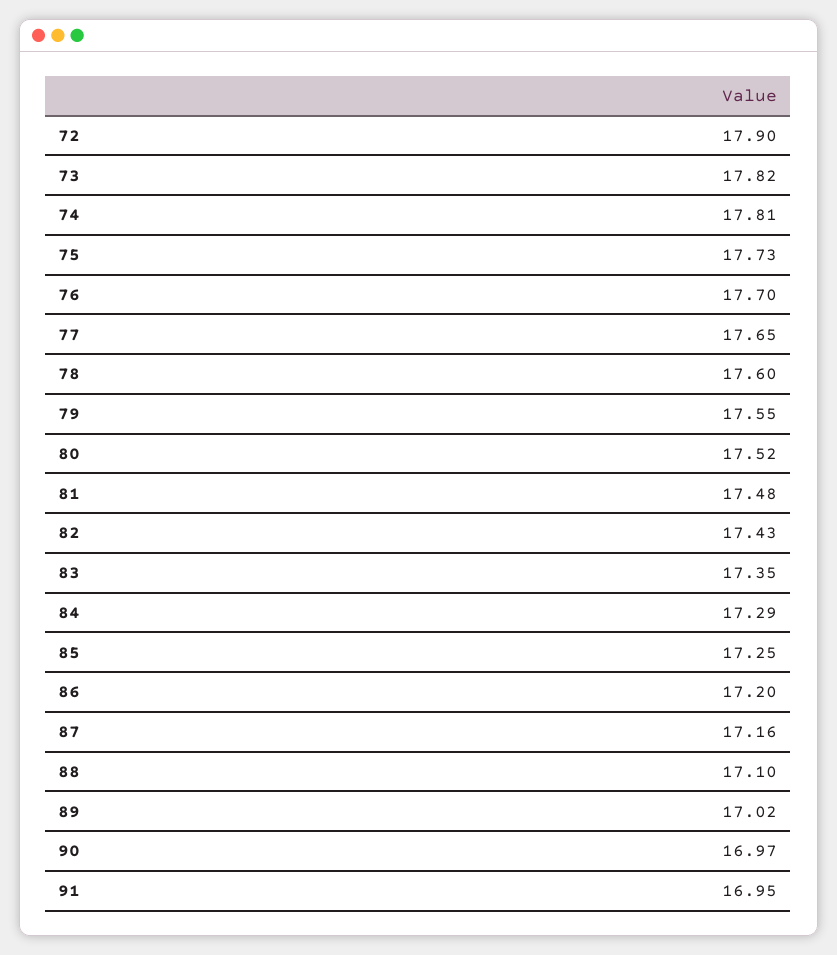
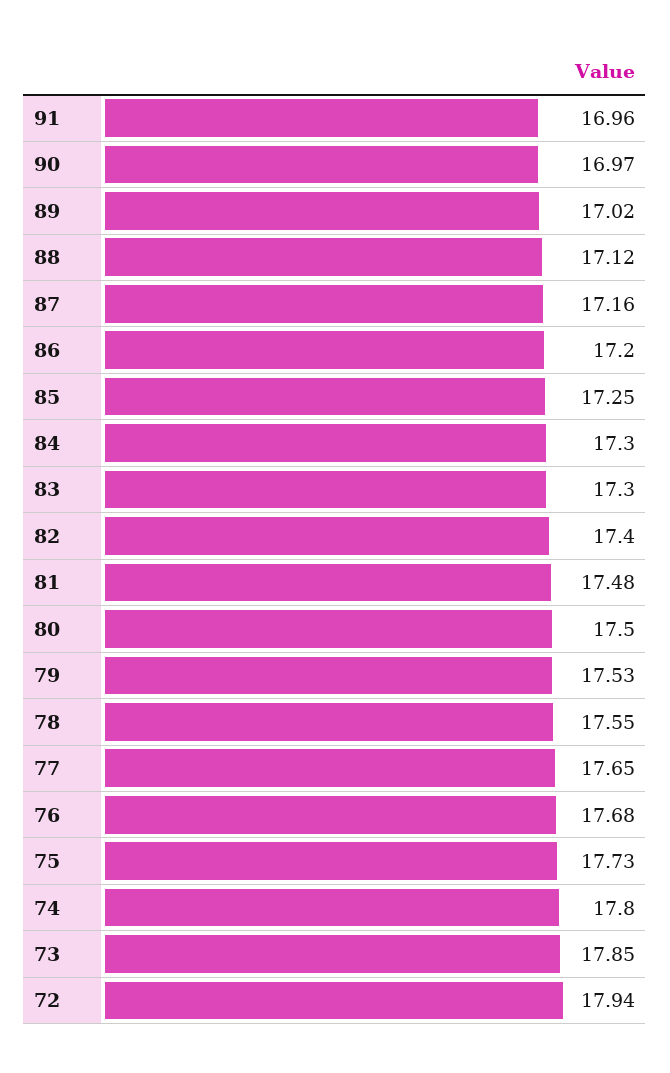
72: 17.9 -> 17.94
73: 17.82 -> 17.85
74: 17.81 -> 17.8
76: 17.7 -> 17.68
78: 17.6 -> 17.55
79: 17.55 -> 17.53
80: 17.52 -> 17.5
82: 17.43 -> 17.4
83: 17.35 -> 17.3
84: 17.29 -> 17.3
88: 17.1 -> 17.12
91: 16.95 -> 16.96

